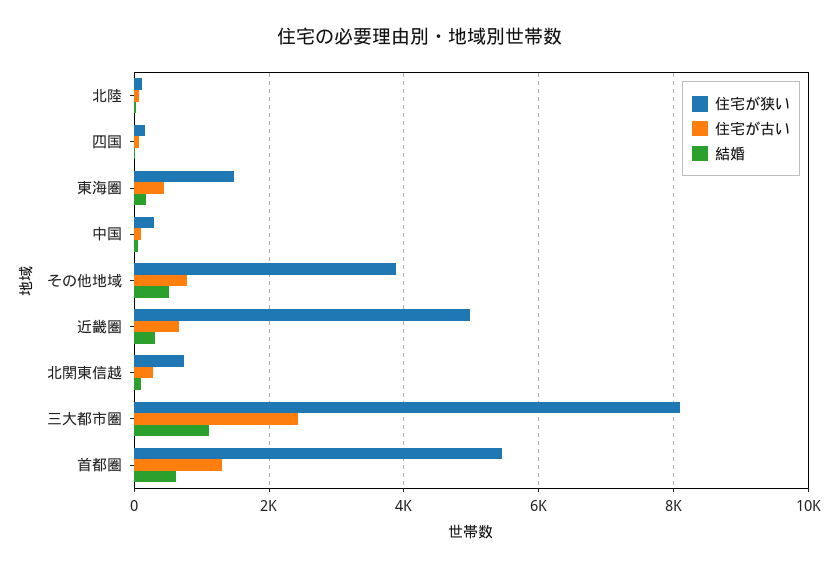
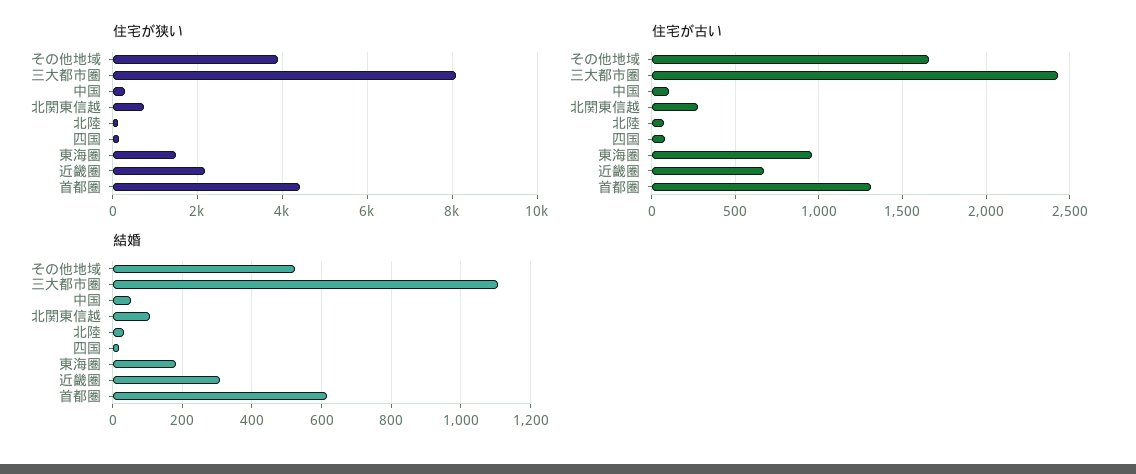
住宅が古い, 東海圏: 400 -> 950
住宅が古い, その他地域: 800 -> 1650
住宅が狭い, 近畿圏: 5000 -> 2200
住宅が狭い, 首都圏: 5400 -> 4400

